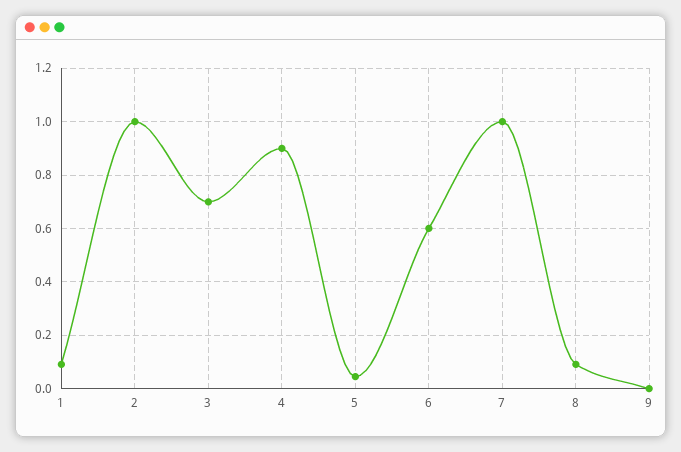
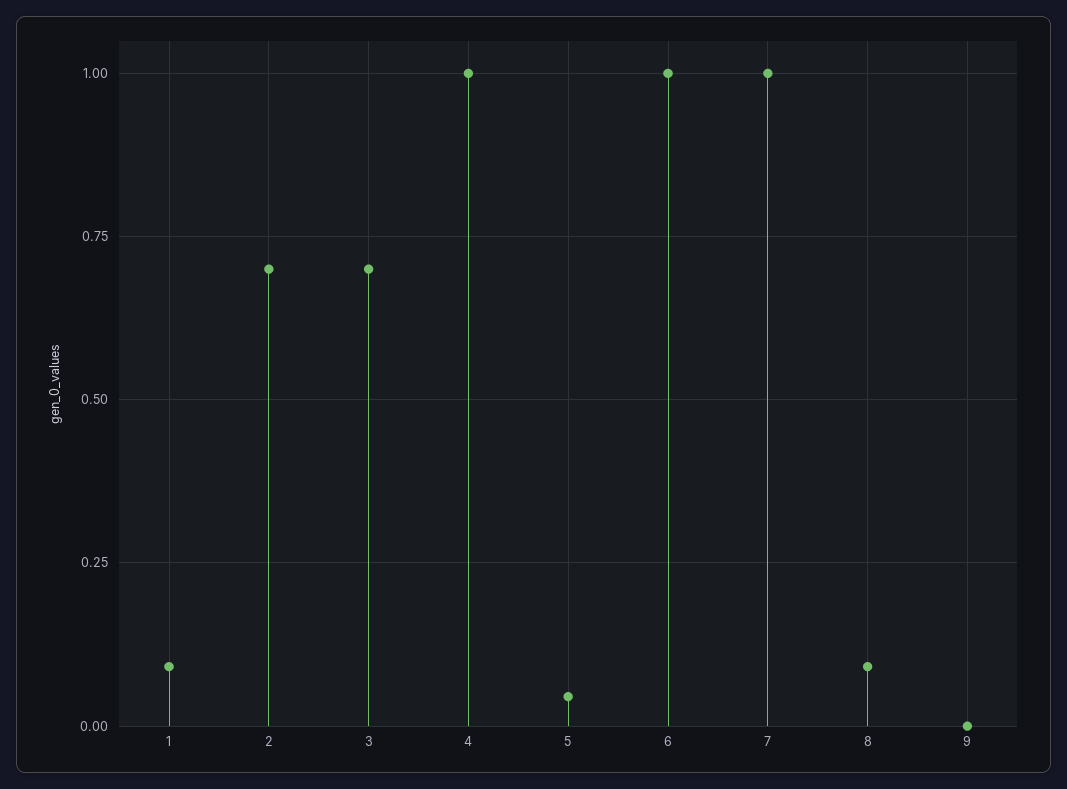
2: 1 -> 0.7
4: 0.9 -> 1
6: 0.6 -> 1

